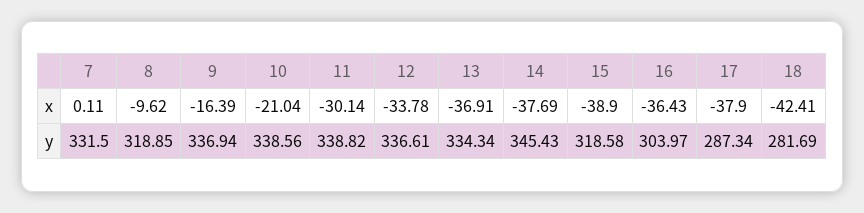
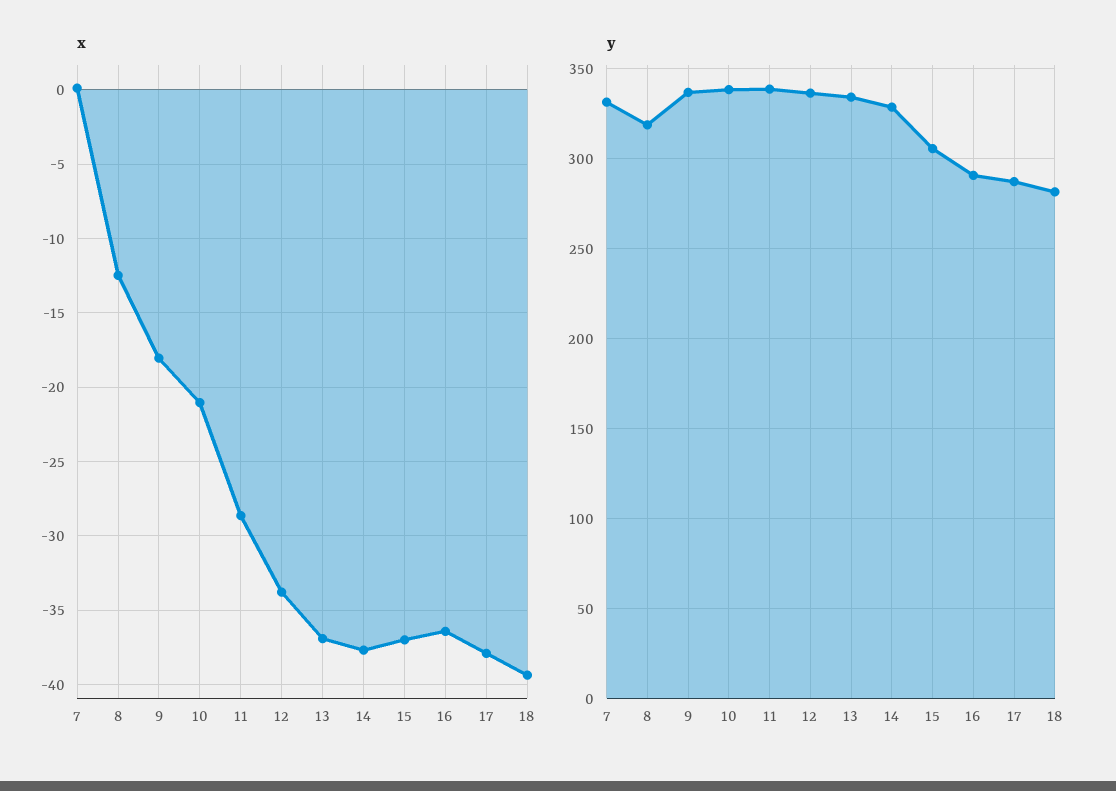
x, 8: -9.62 -> -12.5
x, 9: -16.39 -> -18
x, 11: -30.14 -> -28.5
x, 15: -38.9 -> -37
x, 18: -42.41 -> -39.5
y, 14: 345.43 -> 330
y, 15: 318.58 -> 305
y, 16: 303.97 -> 290

